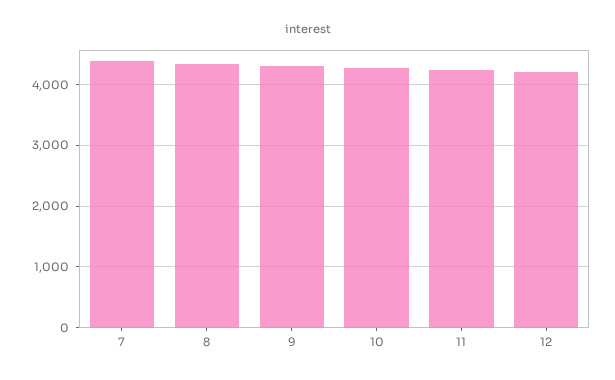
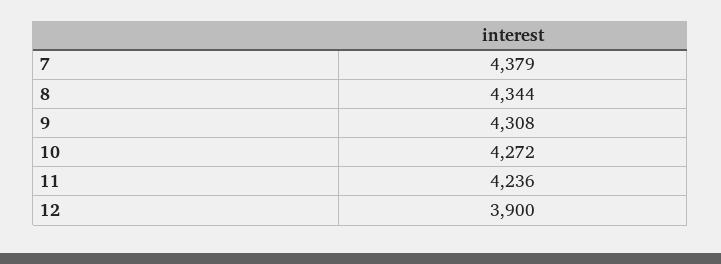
12: 4200 -> 3900

